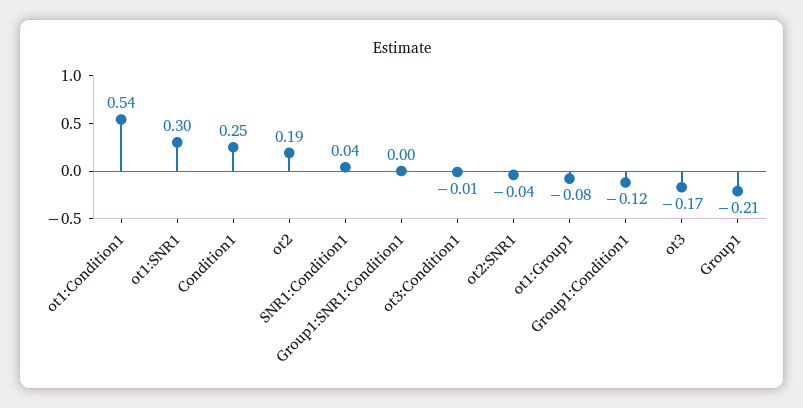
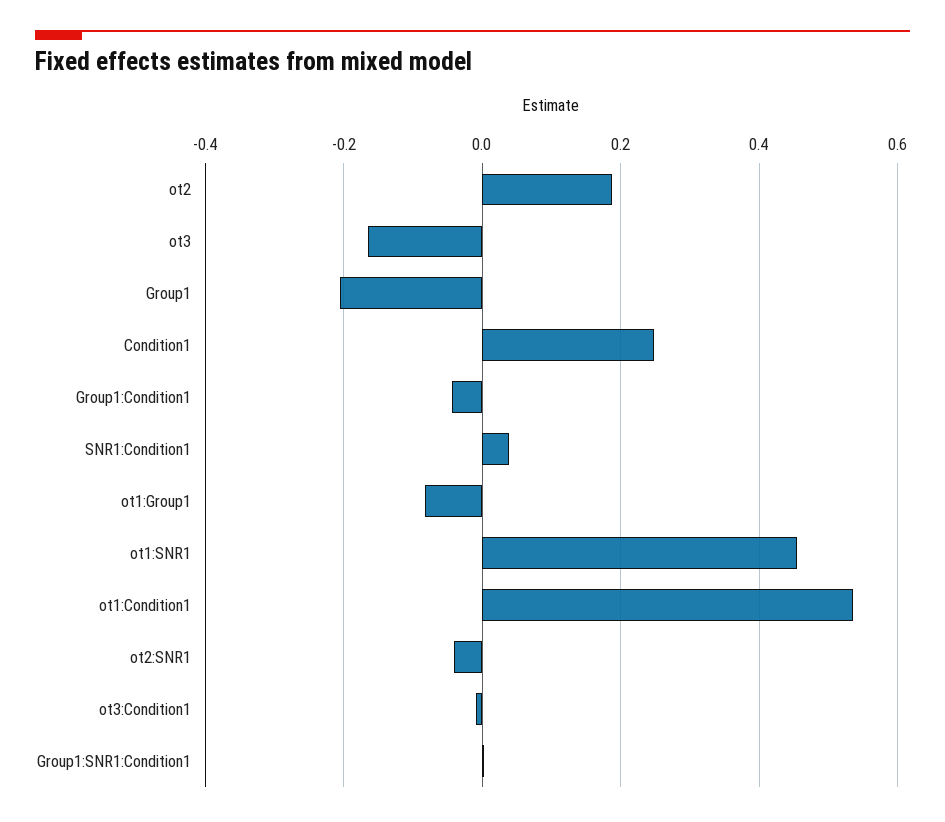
ot1:SNR1: 0.3 -> 0.46
Group1:Condition1: -0.12 -> -0.04

